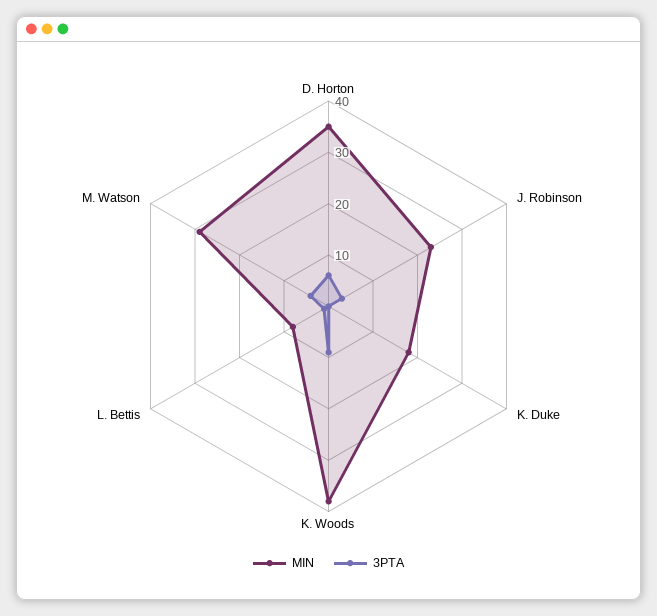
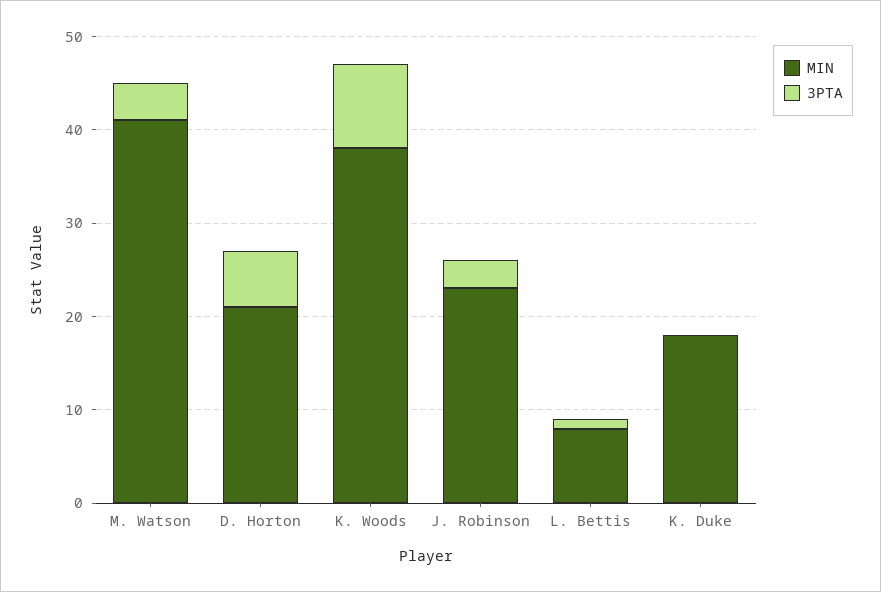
MIN, D. Horton: 35 -> 21
MIN, M. Watson: 30 -> 41

